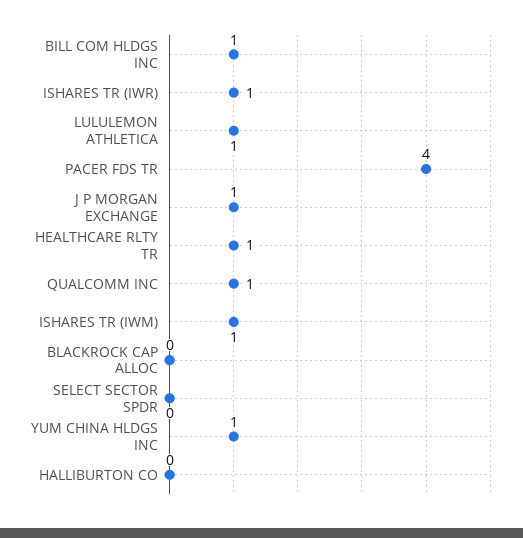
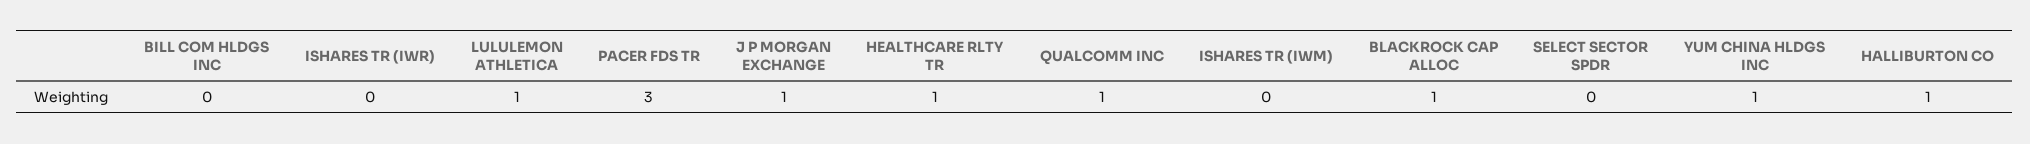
BILL COM HLDGS INC: 1 -> 0
ISHARES TR (IWR): 1 -> 0
PACER FDS TR: 4 -> 3
ISHARES TR (IWM): 1 -> 0
BLACKROCK CAP ALLOC: 0 -> 1
HALLIBURTON CO: 0 -> 1

